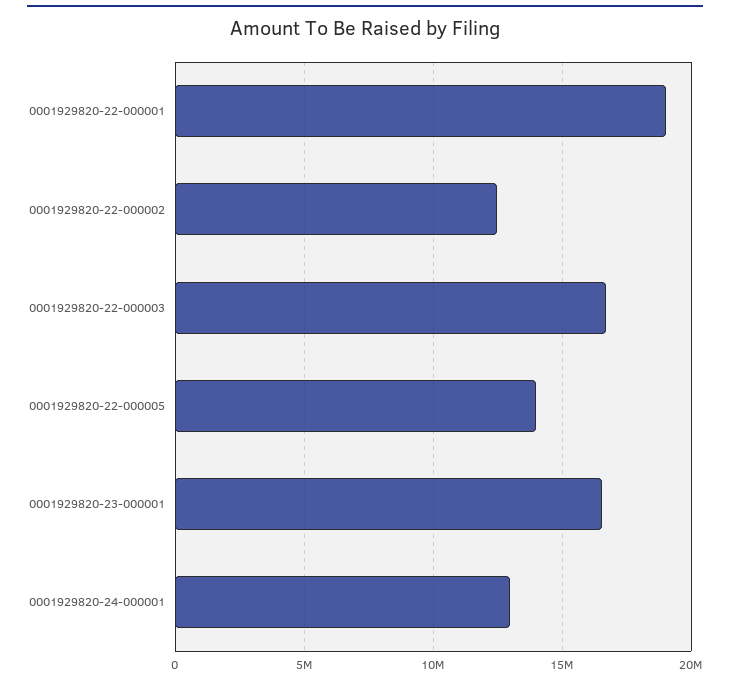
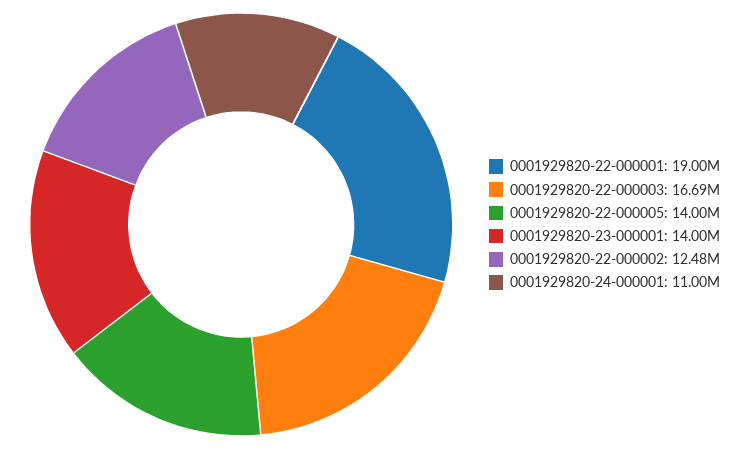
0001929820-23-000001: 16500000 -> 14000000
0001929820-24-000001: 13000000 -> 11000000

